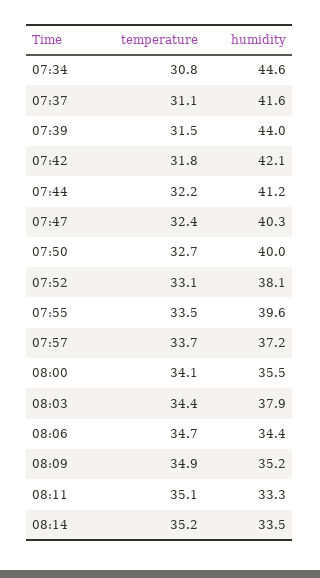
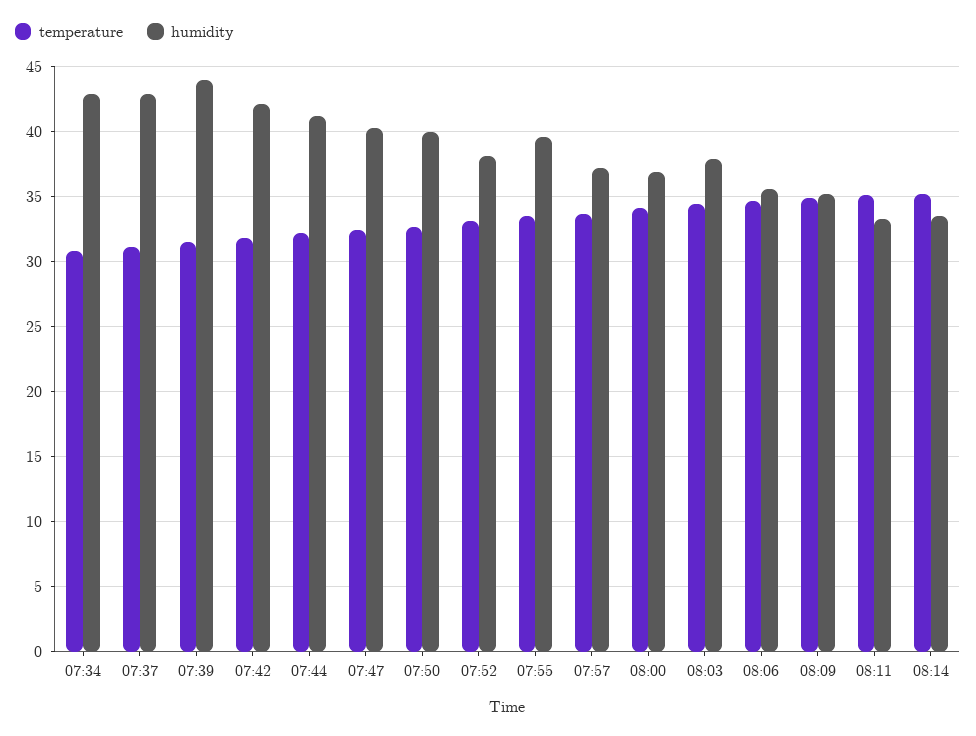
humidity, 07:34: 44.6 -> 43
humidity, 07:37: 41.6 -> 43
humidity, 08:00: 35.5 -> 37
humidity, 08:06: 34.4 -> 35.5

